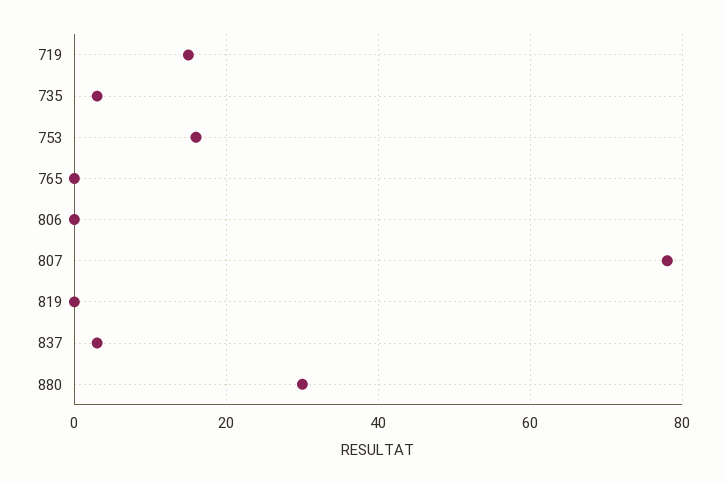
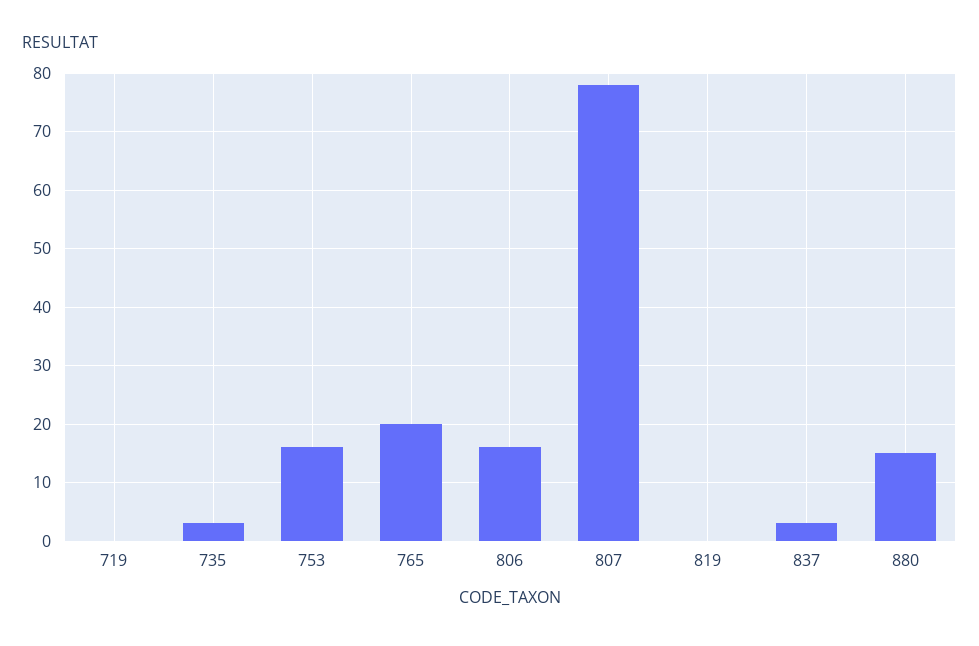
719: 15 -> 0
765: 0 -> 20
806: 0 -> 15
880: 30 -> 15

